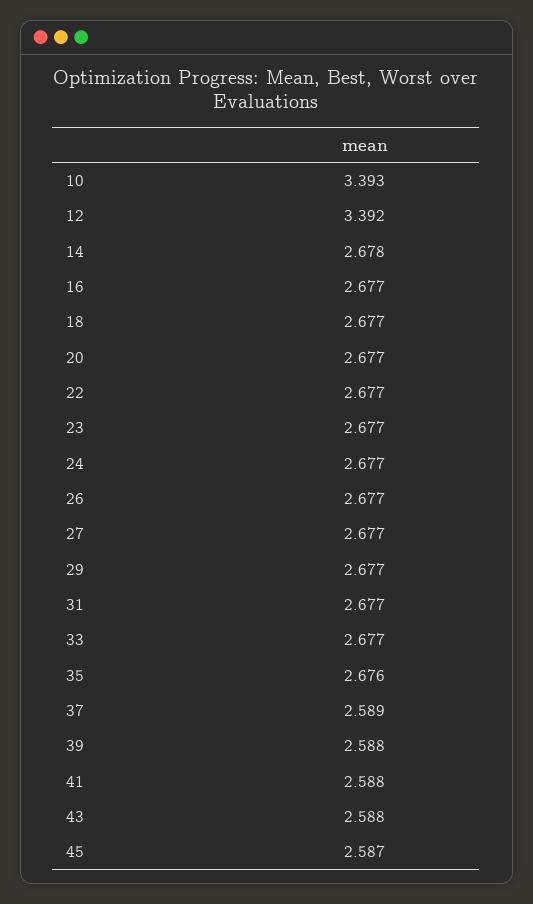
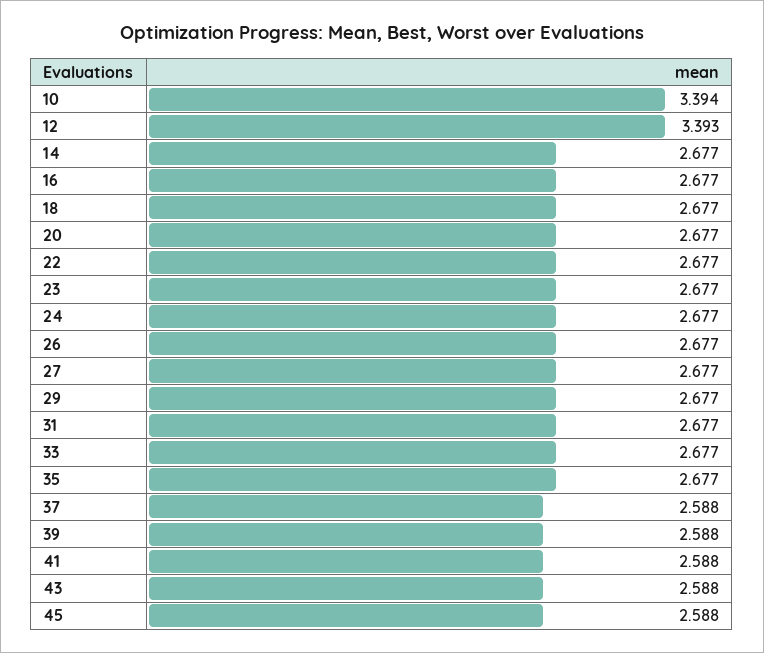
10: 3.393 -> 3.394
12: 3.392 -> 3.393
14: 2.678 -> 2.677
35: 2.676 -> 2.677
37: 2.589 -> 2.588
45: 2.587 -> 2.588

